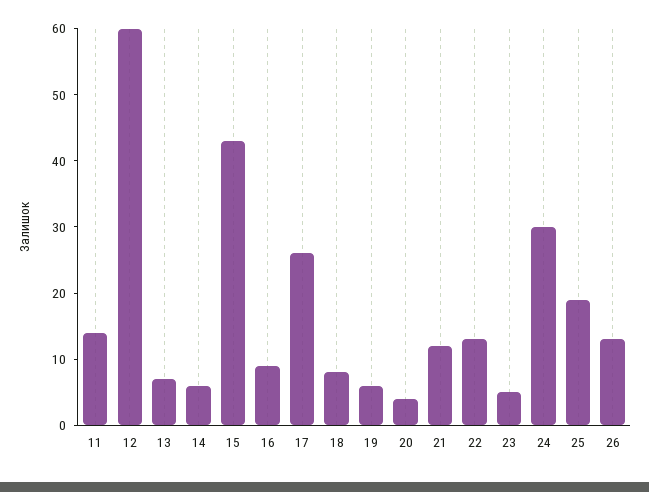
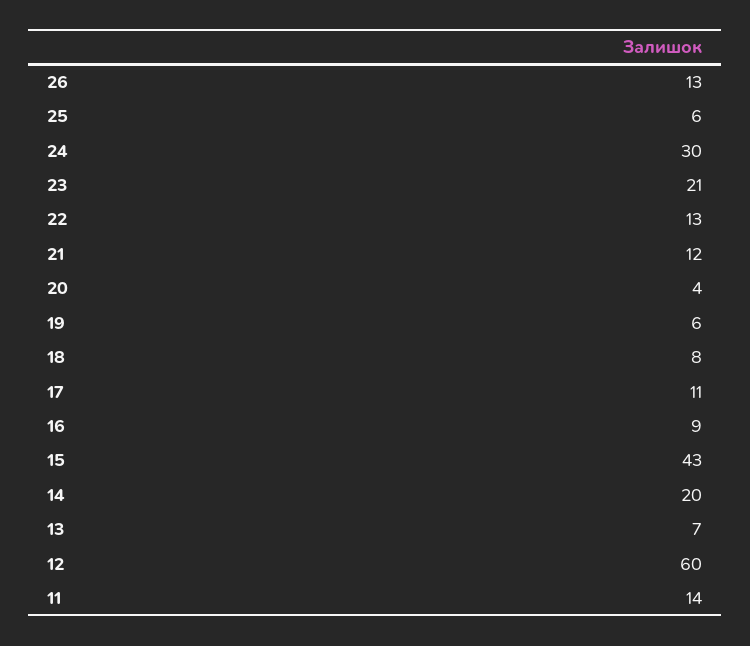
14: 5 -> 20
17: 25 -> 11
23: 5 -> 21
25: 20 -> 6

